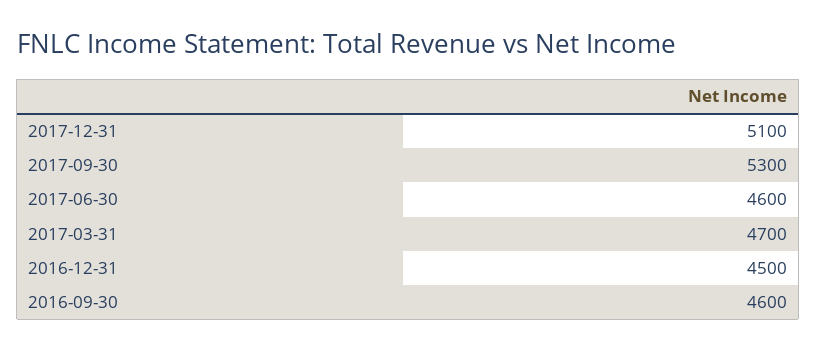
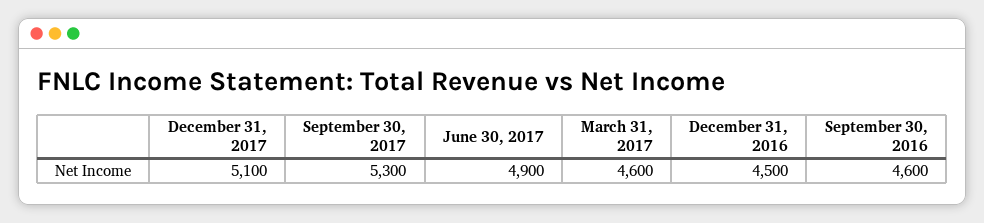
2017-06-30: 4600 -> 4900
2017-03-31: 4700 -> 4600

